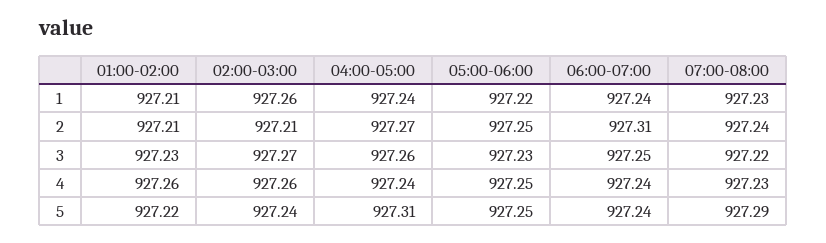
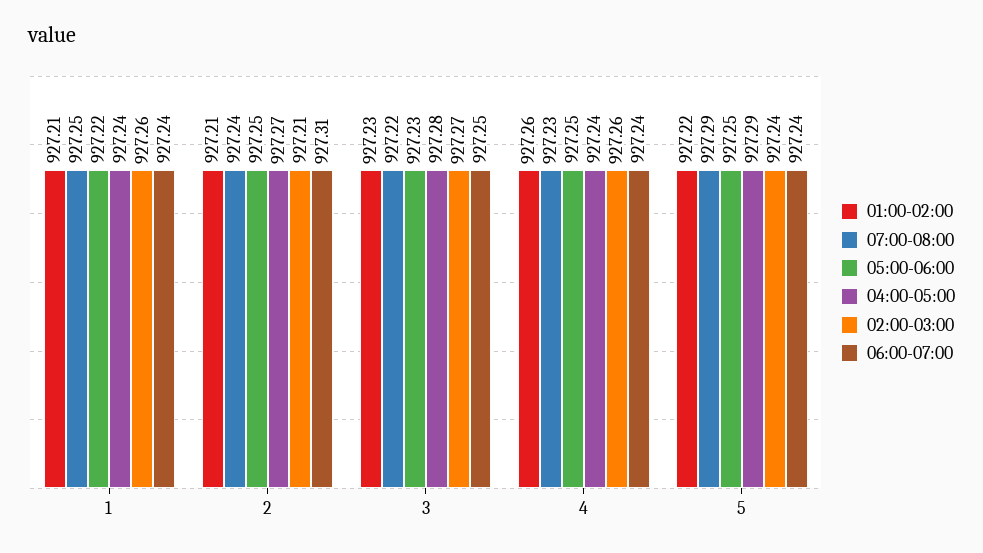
07:00-08:00, 1: 927.23 -> 927.25
04:00-05:00, 3: 927.26 -> 927.28
04:00-05:00, 5: 927.31 -> 927.29

